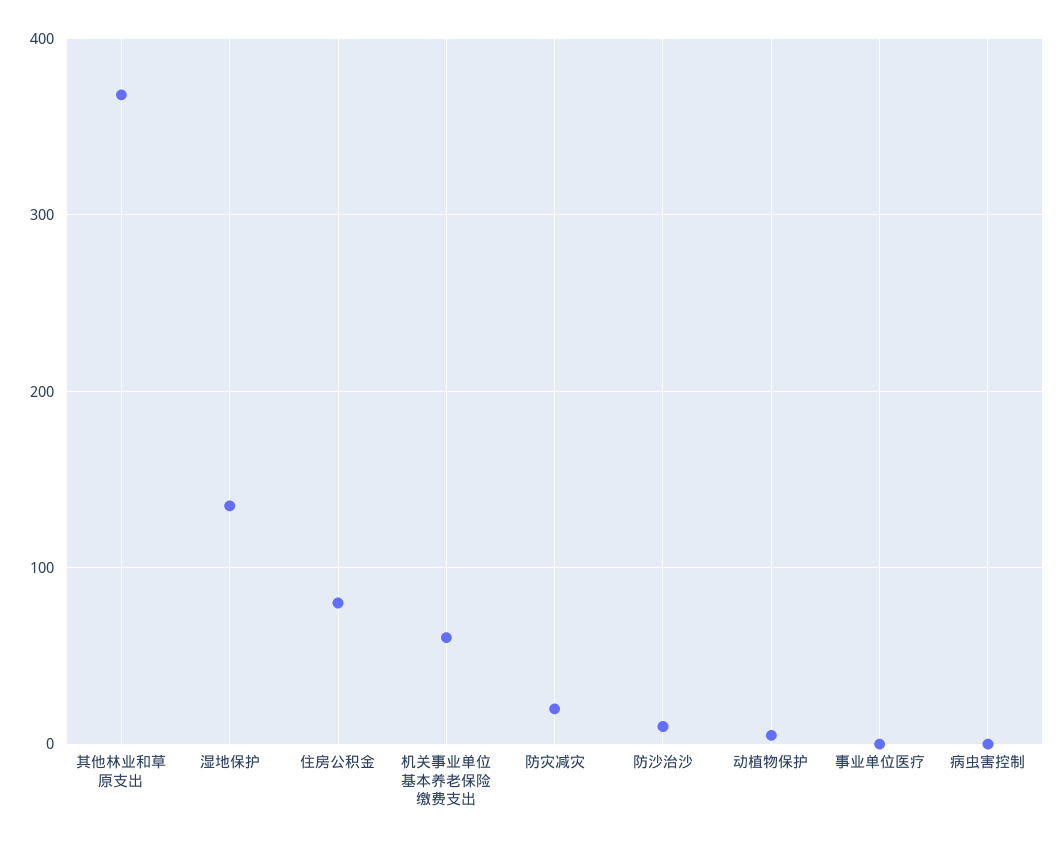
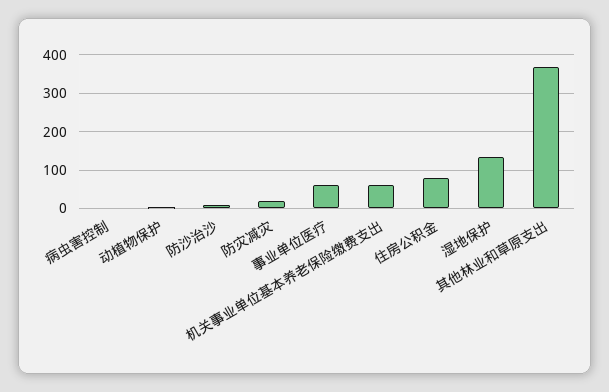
事业单位医疗: 0 -> 60

